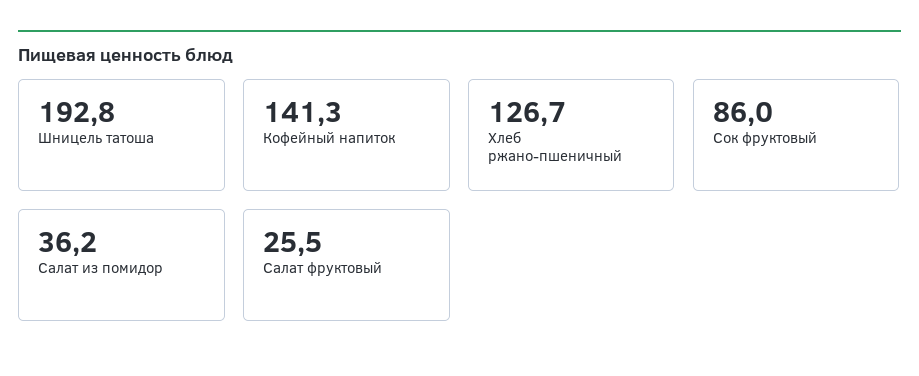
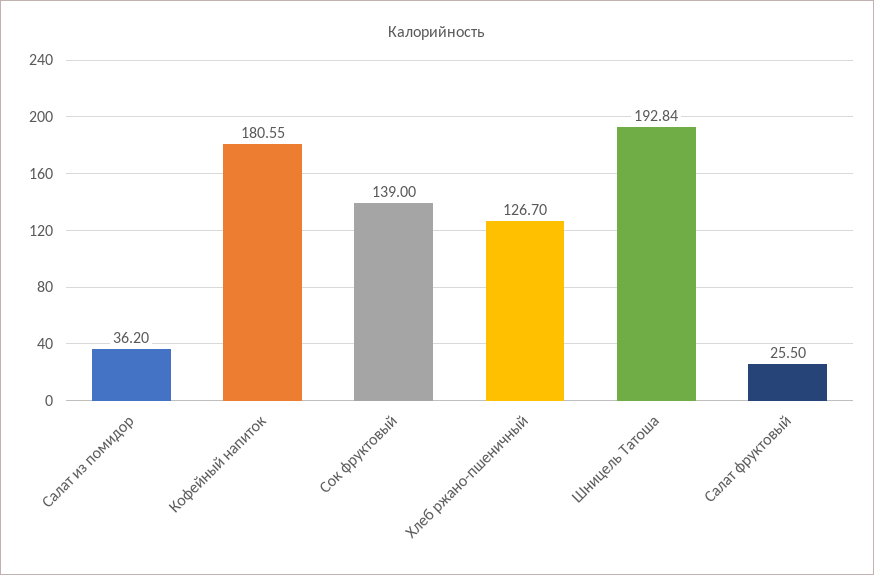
Кофейный напиток: 141.3 -> 180.55
Сок фруктовый: 86 -> 139

